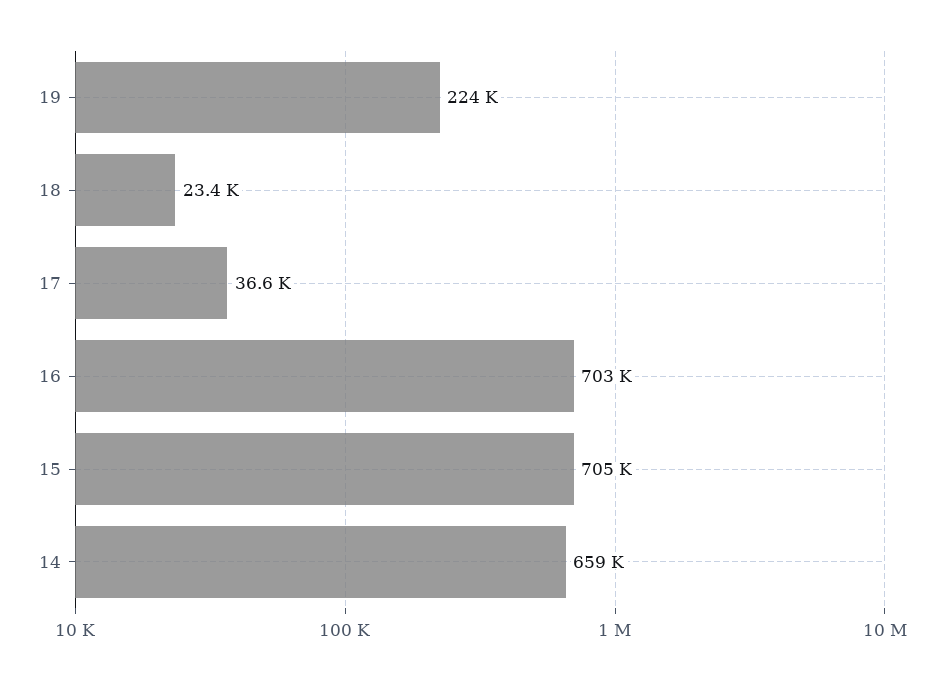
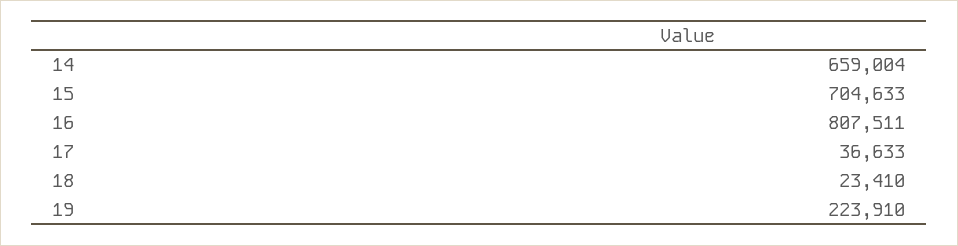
16: 703000 -> 807511

